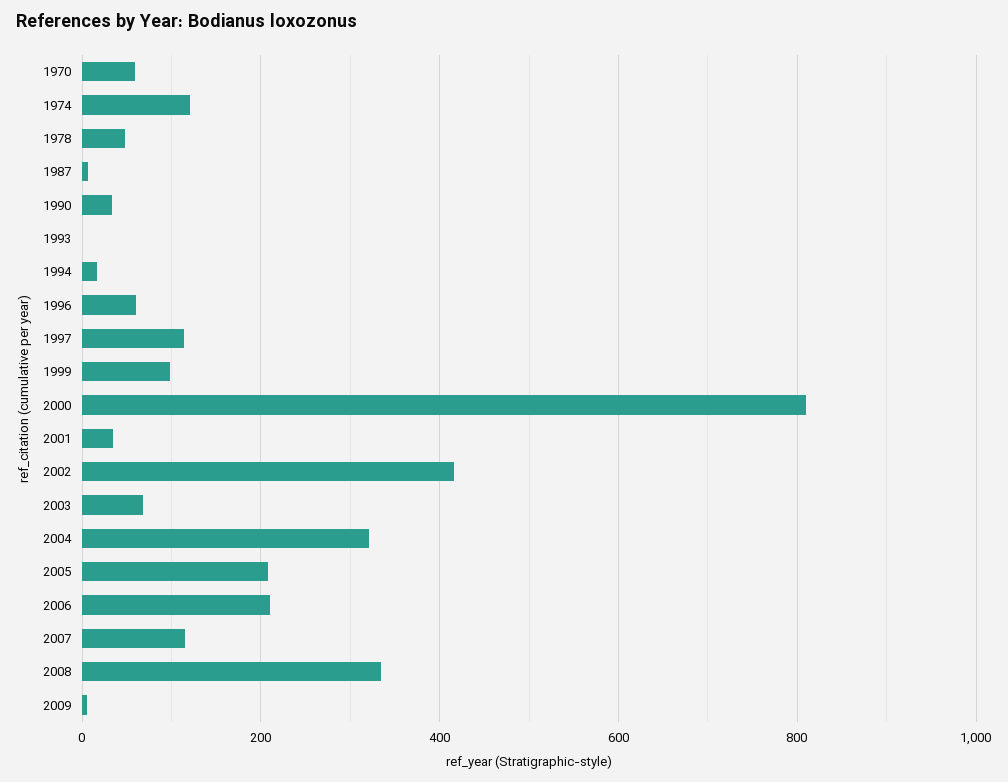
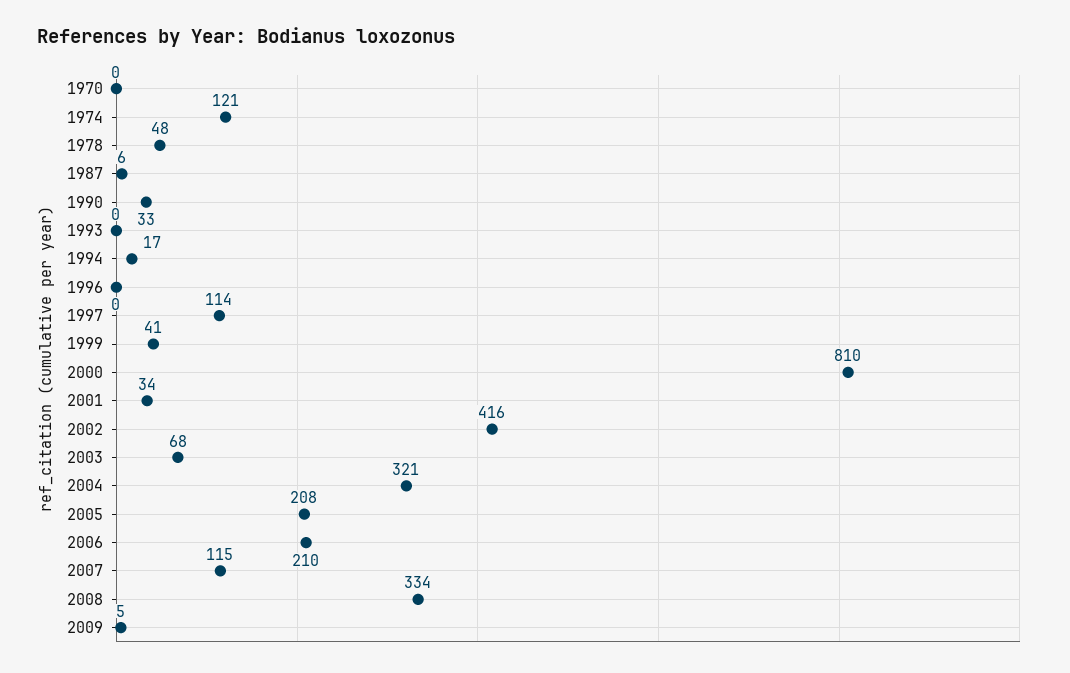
1970: 60 -> 0
1996: 60 -> 0
1999: 100 -> 41

